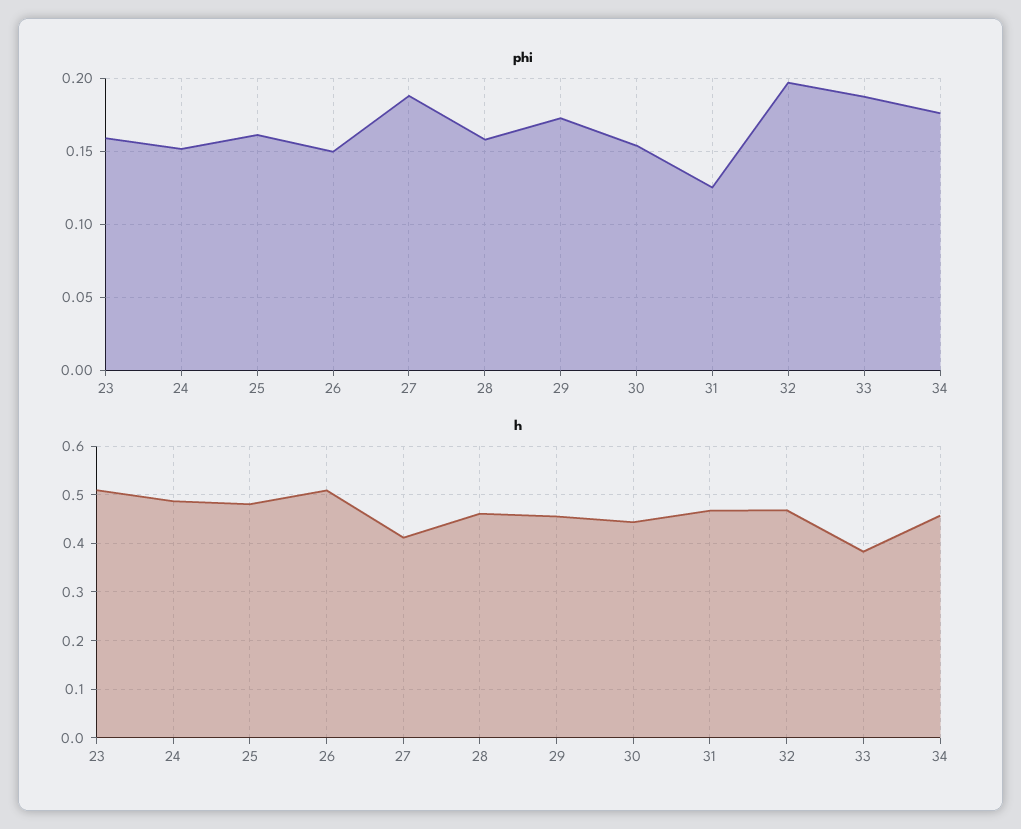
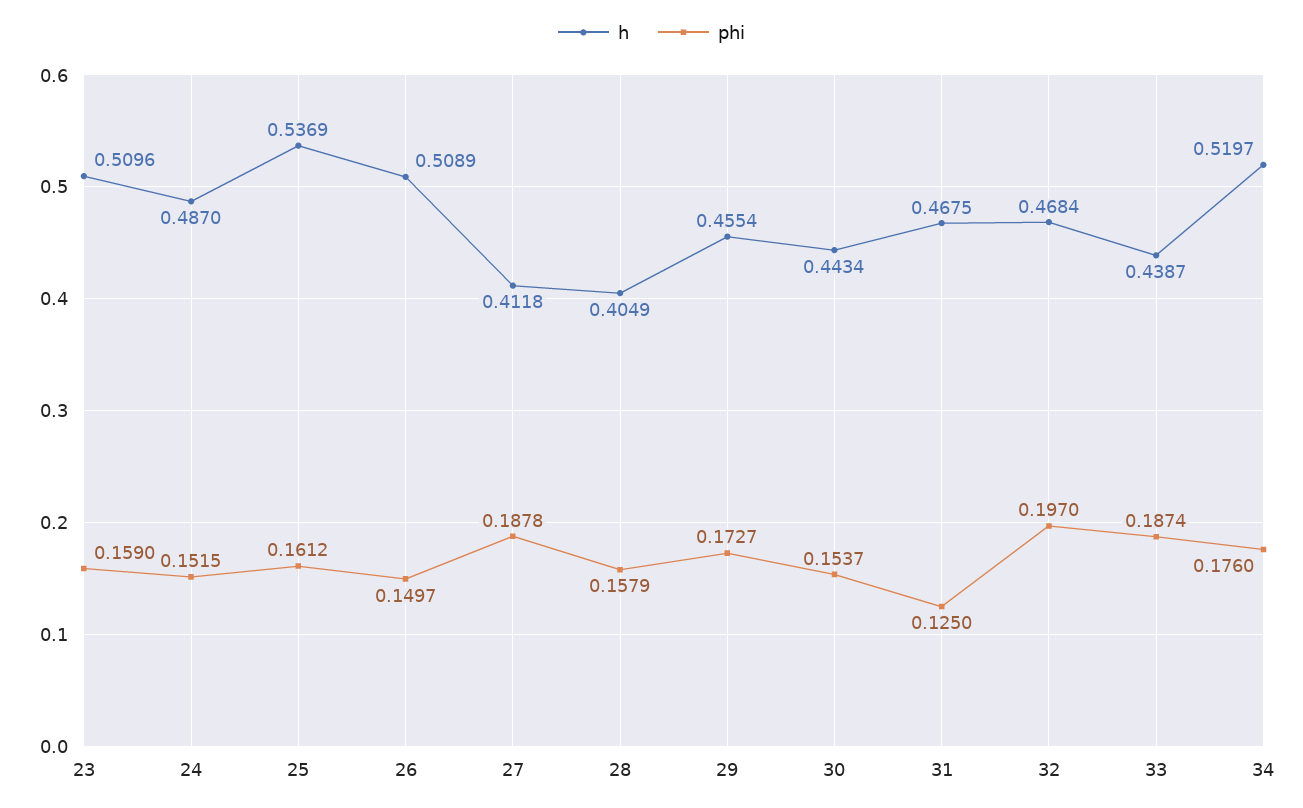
h, 25: 0.48 -> 0.5369
h, 28: 0.46 -> 0.4049
h, 33: 0.38 -> 0.4387
h, 34: 0.46 -> 0.5197

